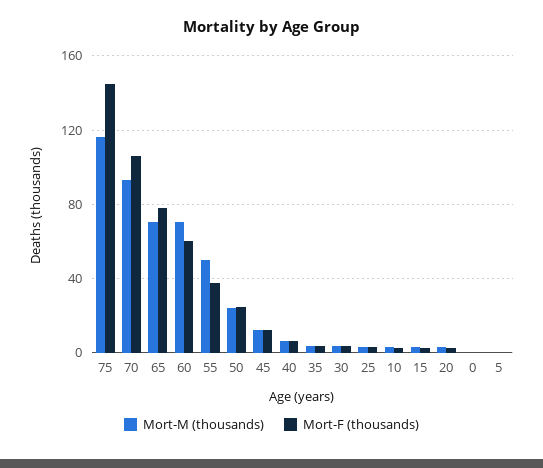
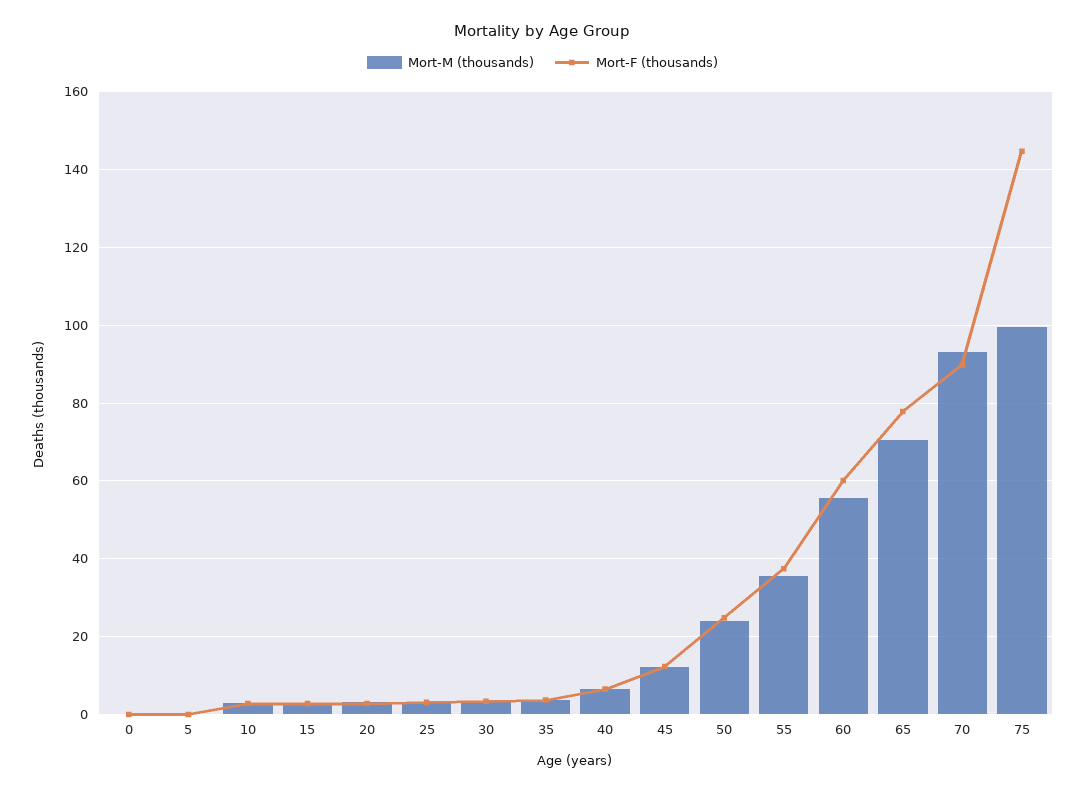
Mort-M (thousands), 75: 115 -> 100
Mort-F (thousands), 70: 105 -> 90
Mort-M (thousands), 60: 70 -> 56
Mort-M (thousands), 55: 50 -> 36

